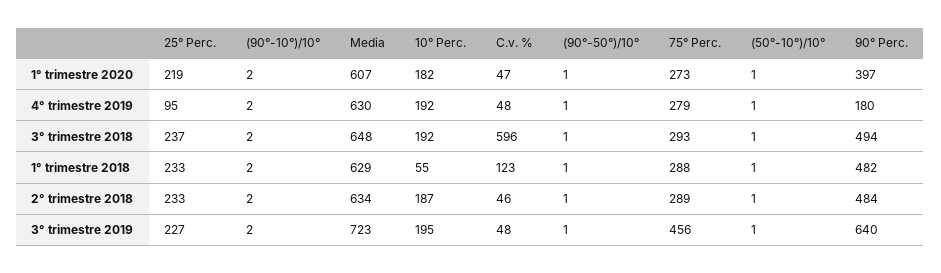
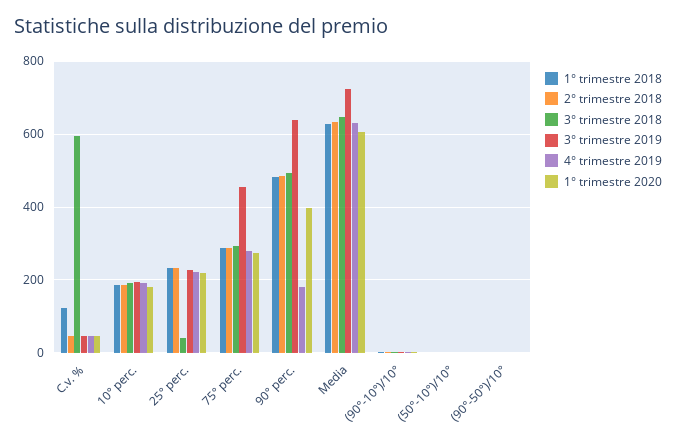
4° trimestre 2019, 25° Perc.: 95 -> 220
3° trimestre 2018, 25° Perc.: 237 -> 40
1° trimestre 2018, 10° Perc.: 55 -> 180

